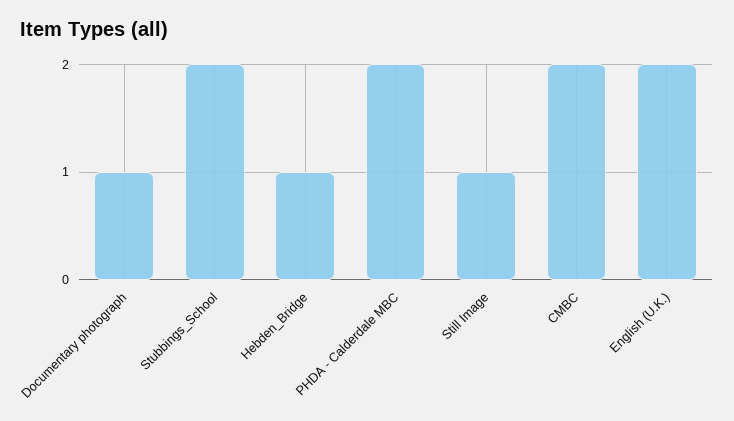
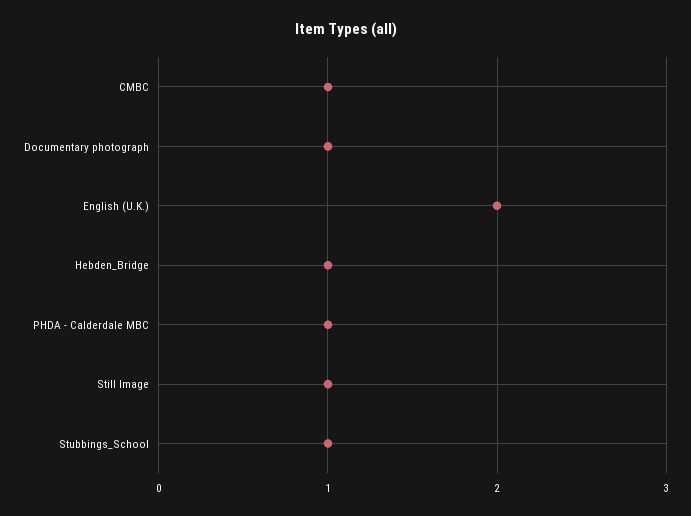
Stubbings_School: 2 -> 1
PHDA - Calderdale MBC: 2 -> 1
CMBC: 2 -> 1

